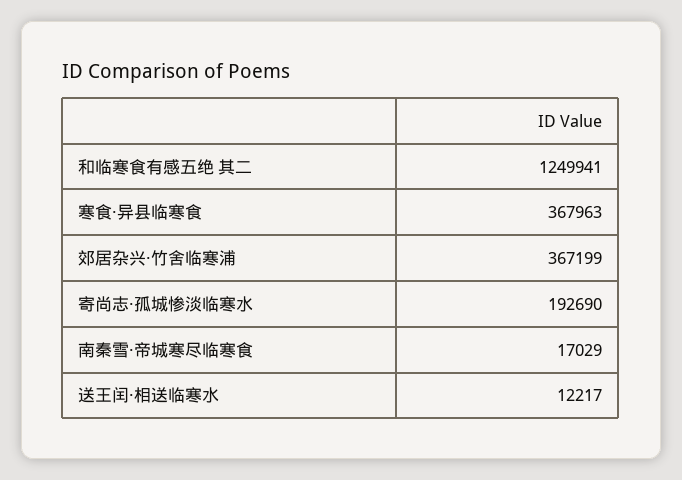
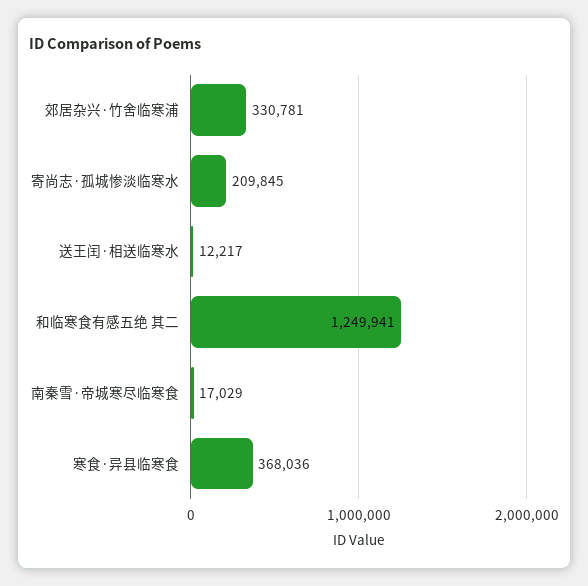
寒食·异县临寒食: 367963 -> 368036
郊居杂兴·竹舍临寒浦: 367199 -> 330781
寄尚志·孤城惨淡临寒水: 192690 -> 209845

